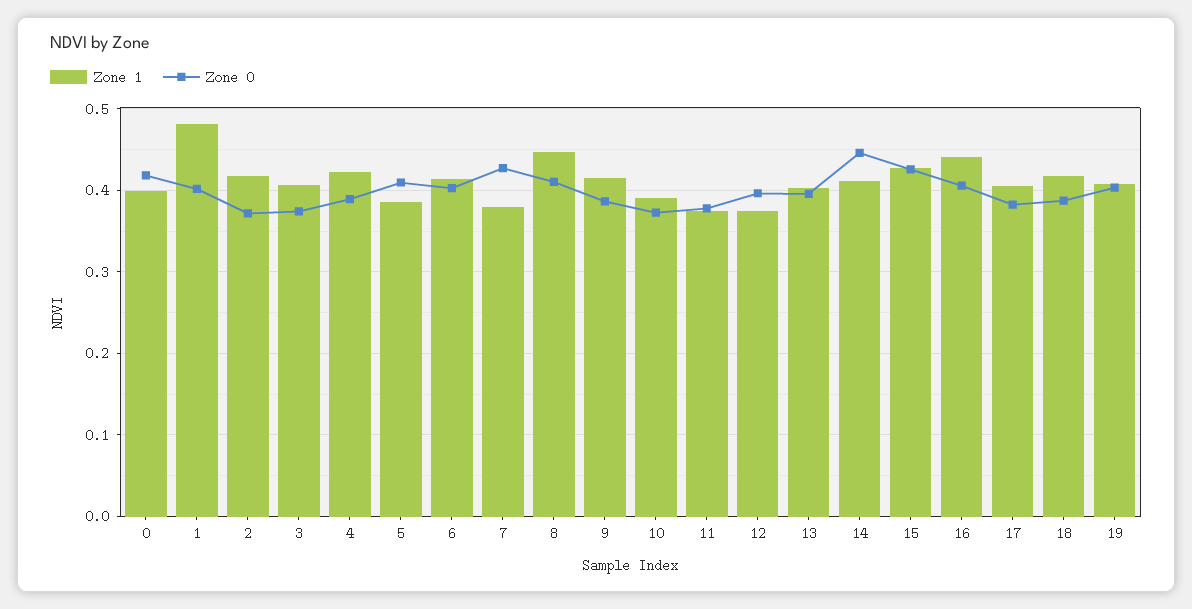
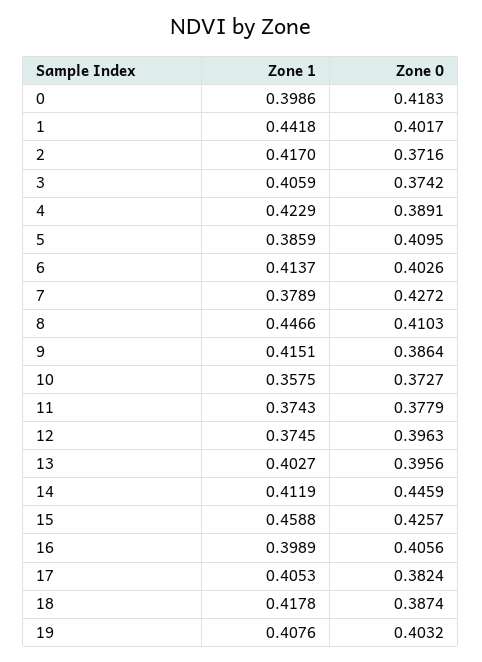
Zone 1, 1: 0.48 -> 0.4418
Zone 1, 10: 0.39 -> 0.3575
Zone 1, 15: 0.43 -> 0.4588
Zone 1, 16: 0.44 -> 0.3989

